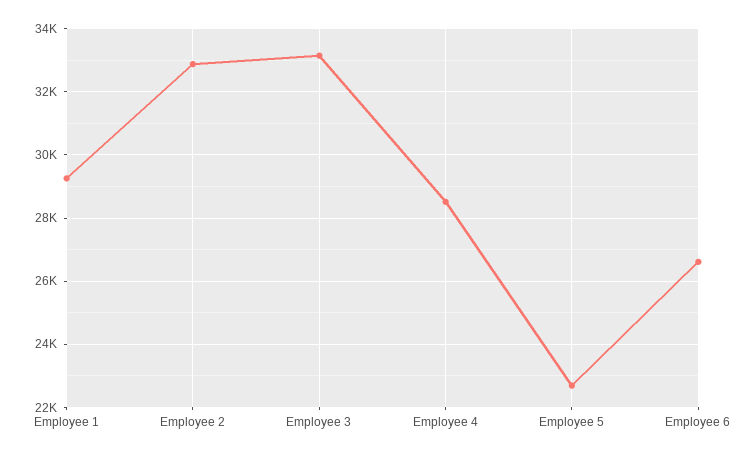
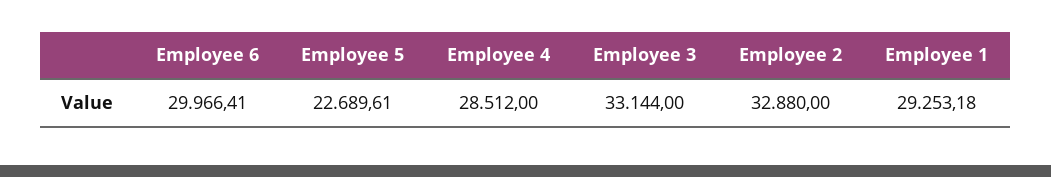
Employee 6: 26600 -> 29966.41

